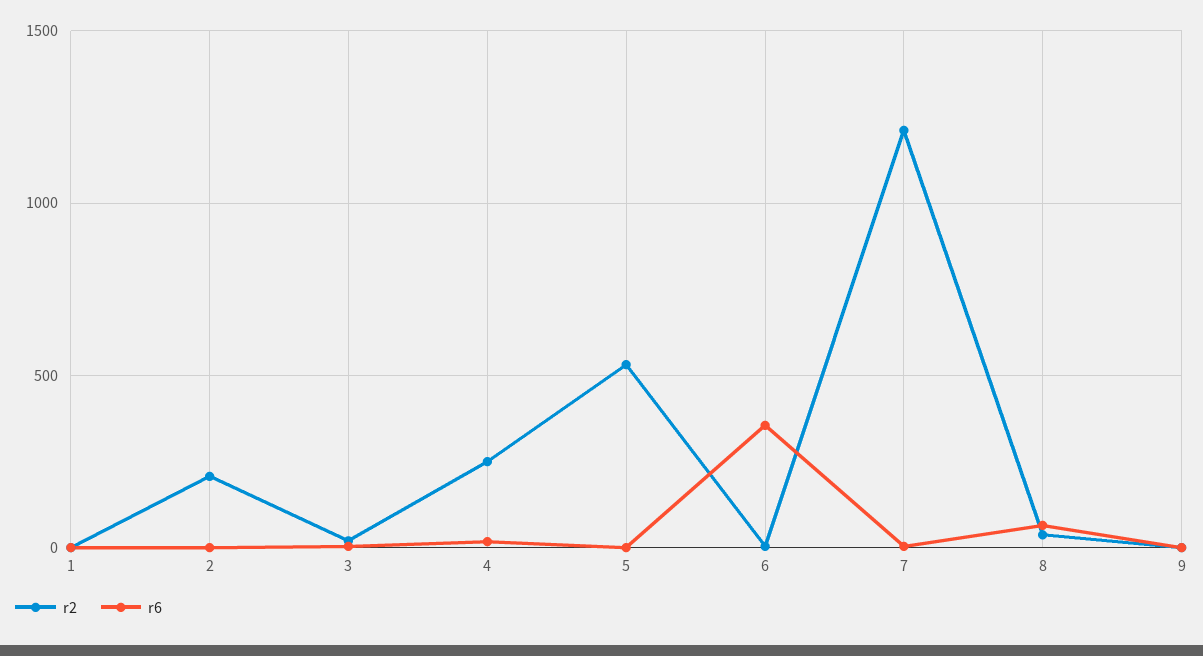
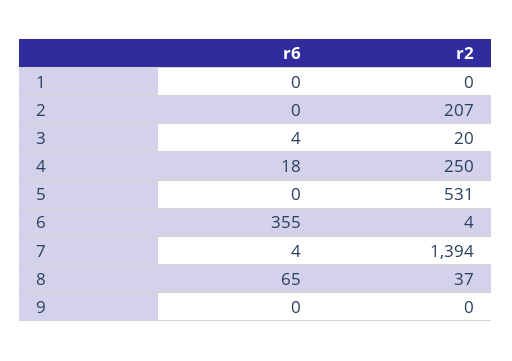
r2, 7: 1200 -> 1394

